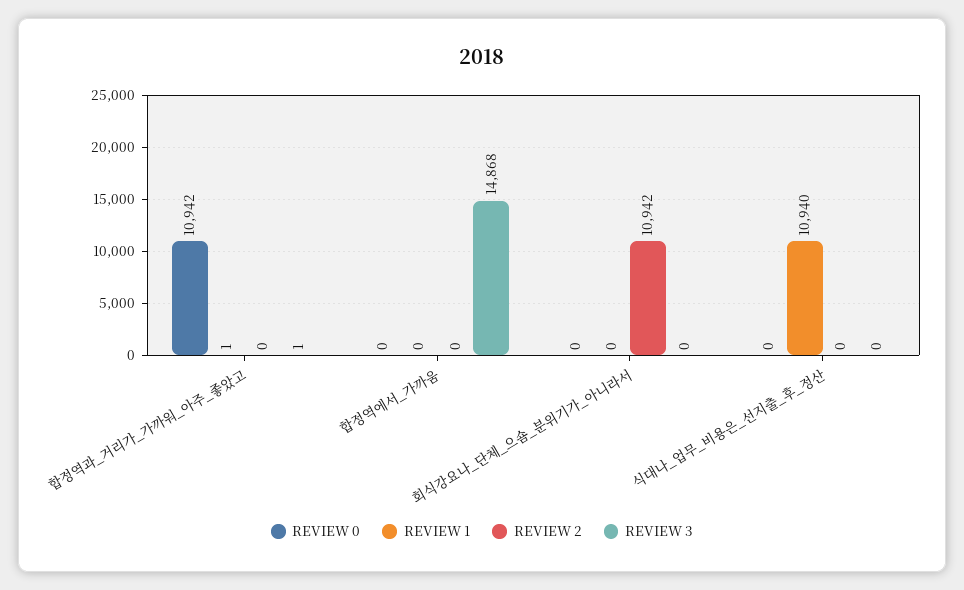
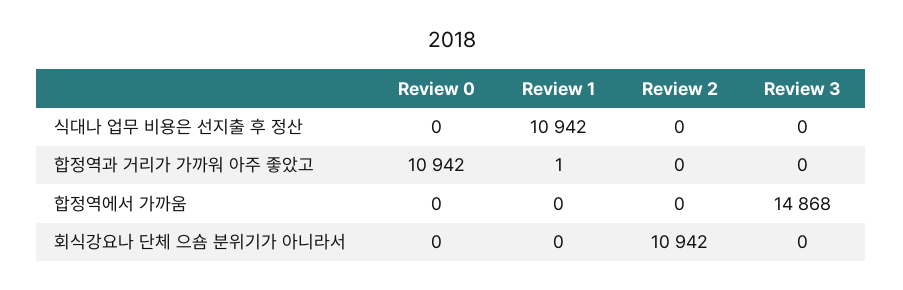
REVIEW 3, 합정역과_거리가_가까워_아주_좋았고: 1 -> 0
REVIEW 1, 식대나_업무_비용은_선지출_후_정산: 10940 -> 10942

